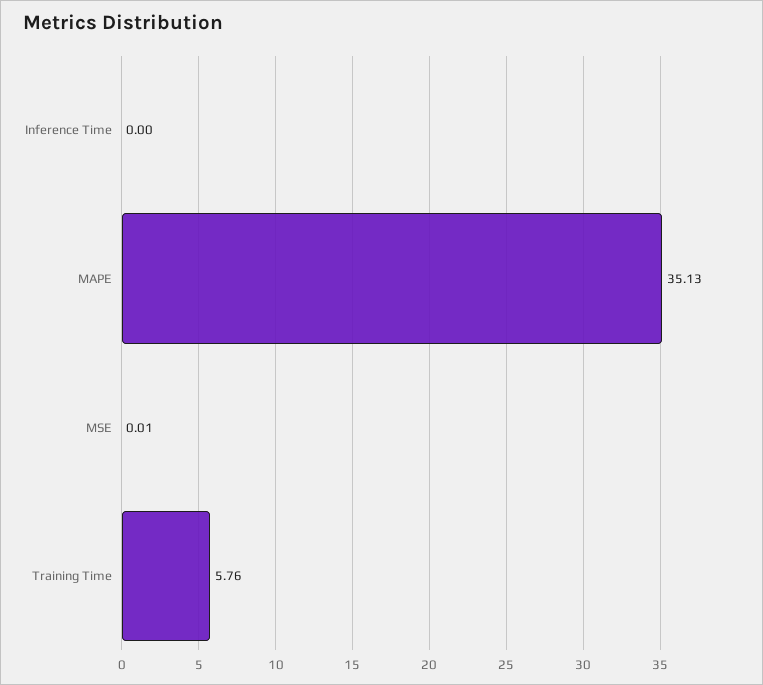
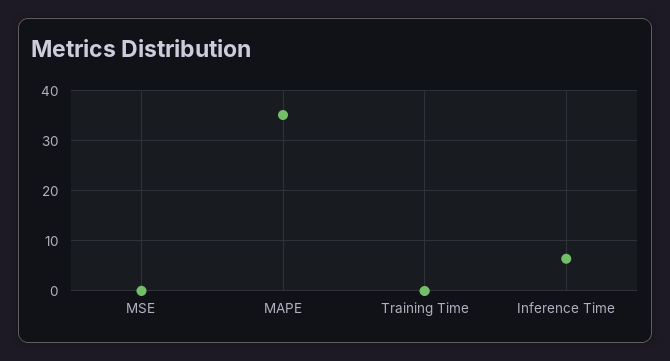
Inference Time: 0 -> 6
Training Time: 5.76 -> 0

